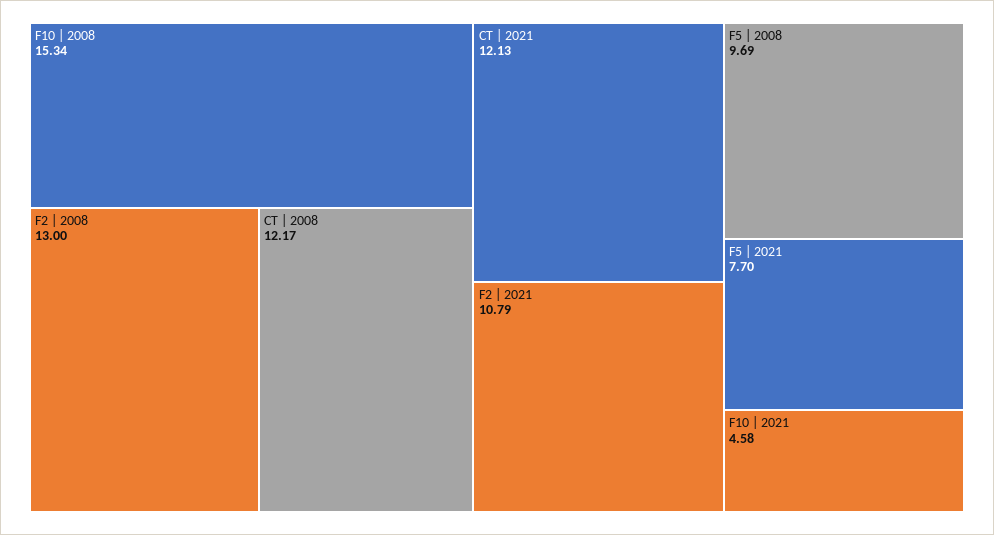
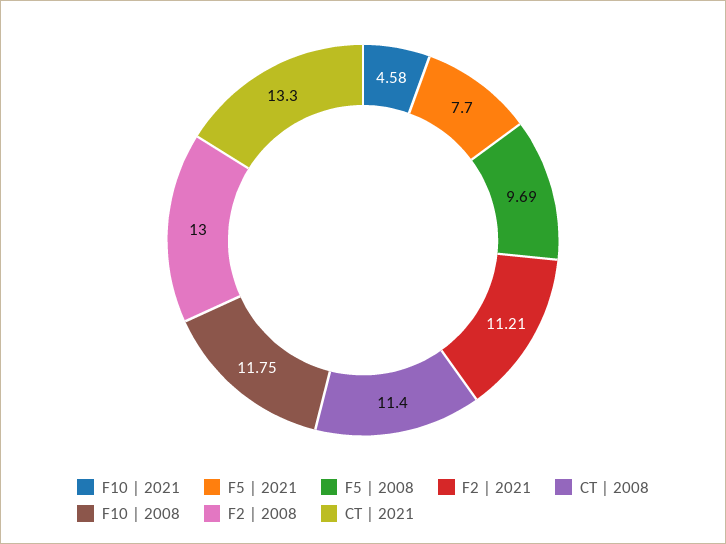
F10 | 2008: 15.34 -> 11.75
CT | 2008: 12.17 -> 11.4
CT | 2021: 12.13 -> 13.3
F2 | 2021: 10.79 -> 11.21

